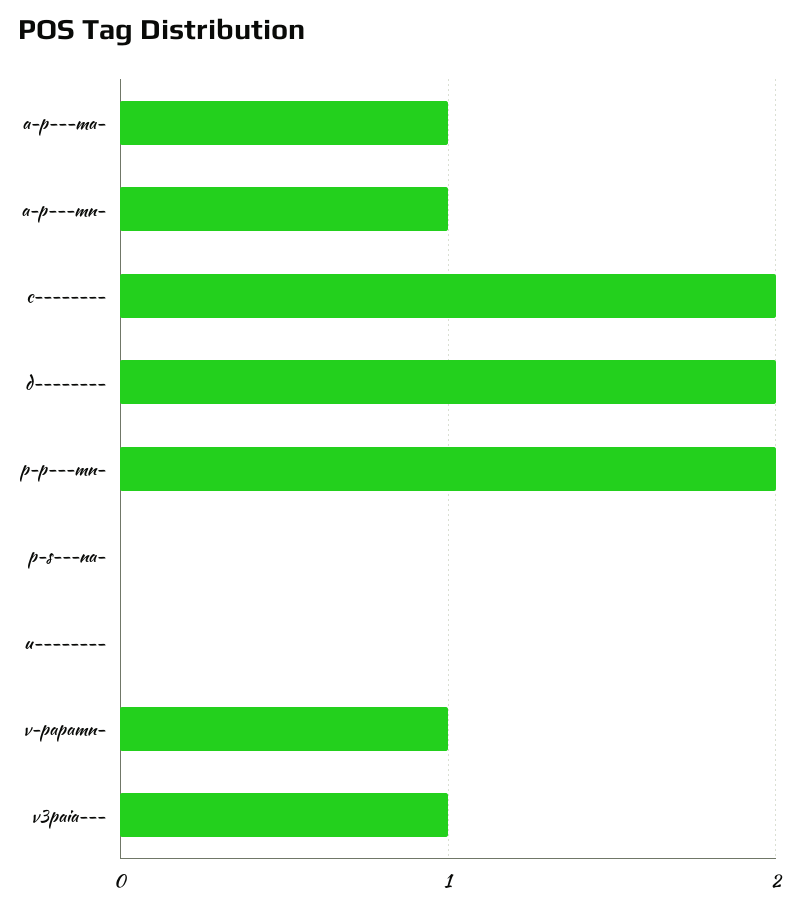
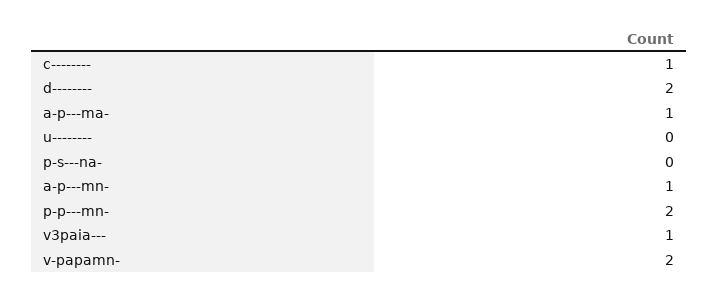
c--------: 2 -> 1
v-papamn-: 1 -> 2

